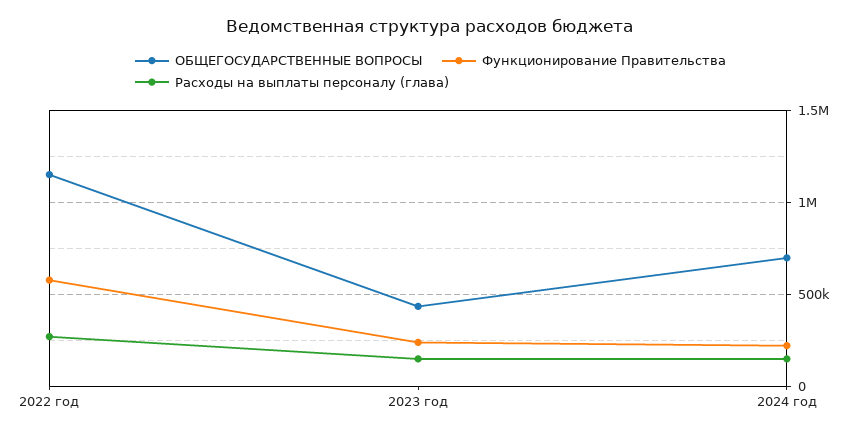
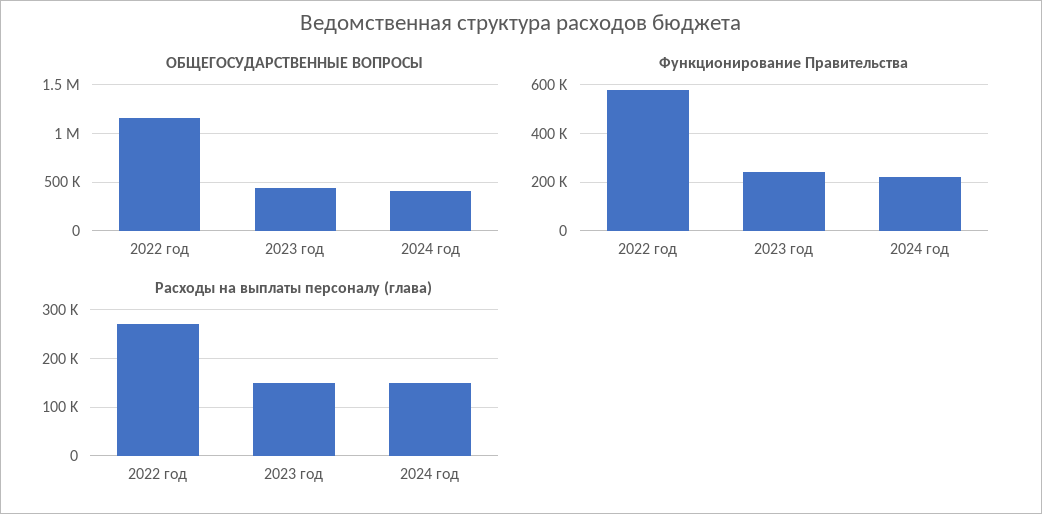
ОБЩЕГОСУДАРСТВЕННЫЕ ВОПРОСЫ, 2024 год: 700000 -> 400000

